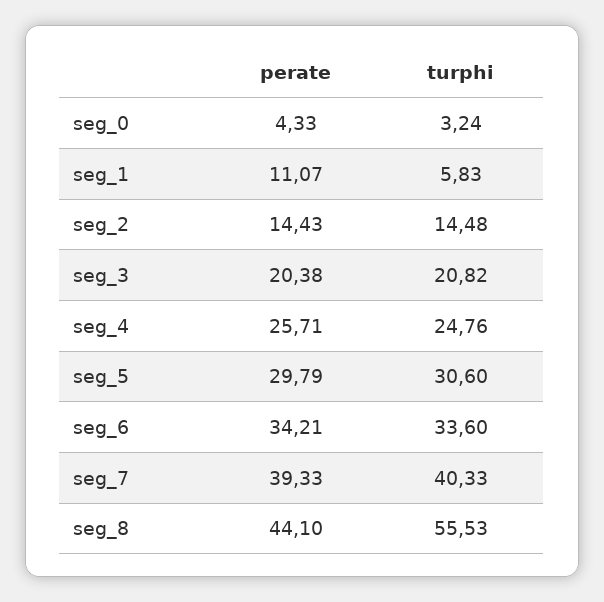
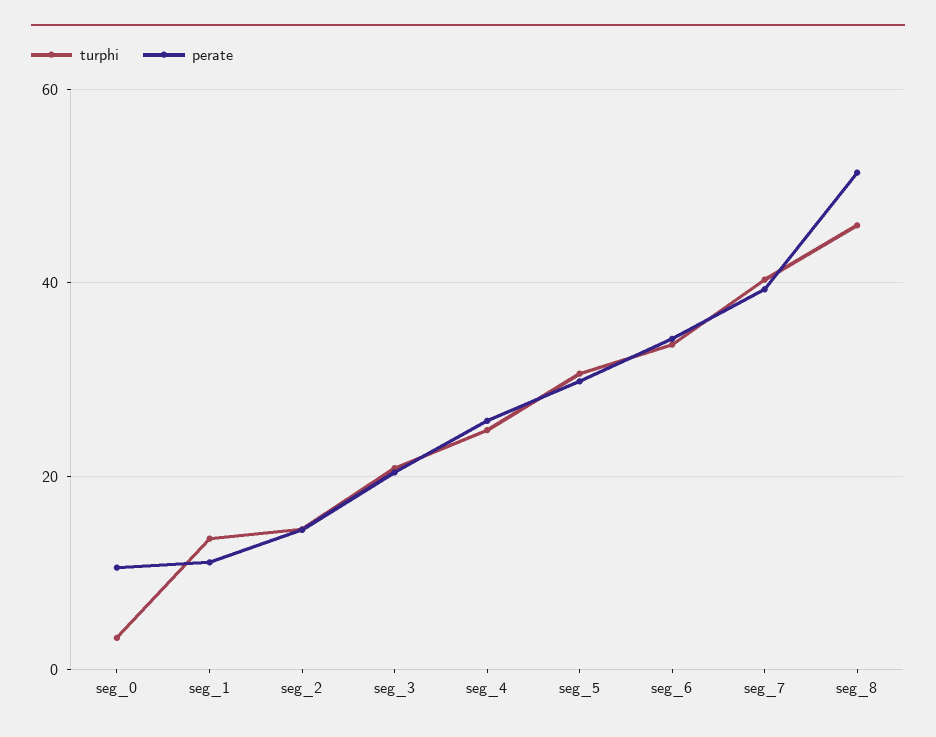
perate, seg_0: 4.33 -> 10
turphi, seg_1: 5.83 -> 14
perate, seg_8: 44.1 -> 52
turphi, seg_8: 55.53 -> 46

